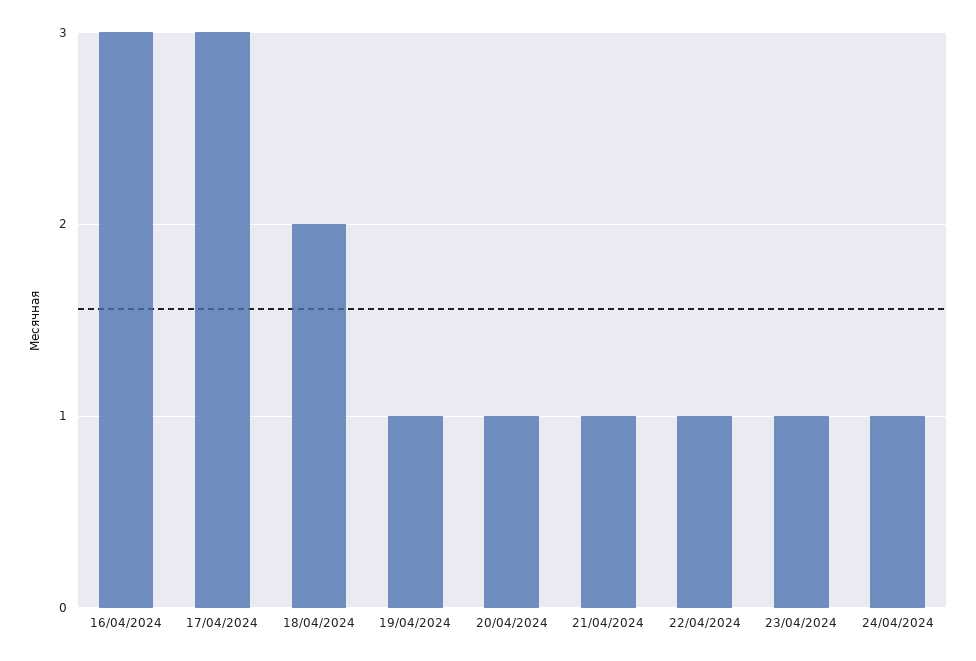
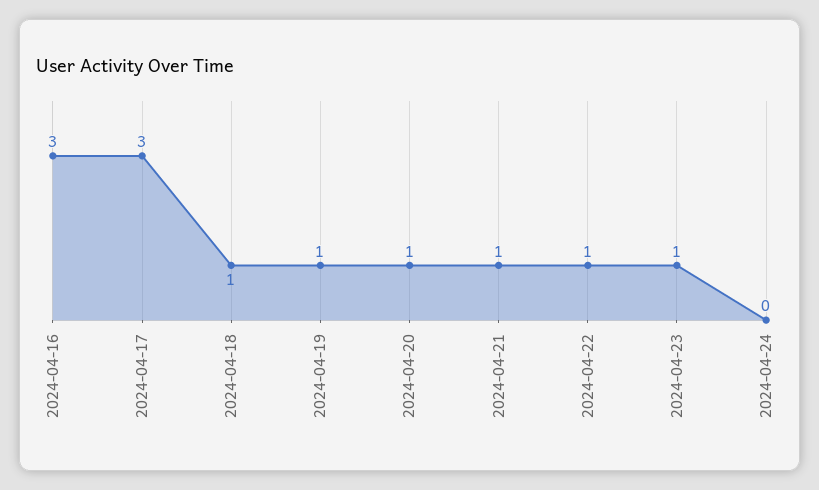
18/04/2024: 2 -> 1
24/04/2024: 1 -> 0

